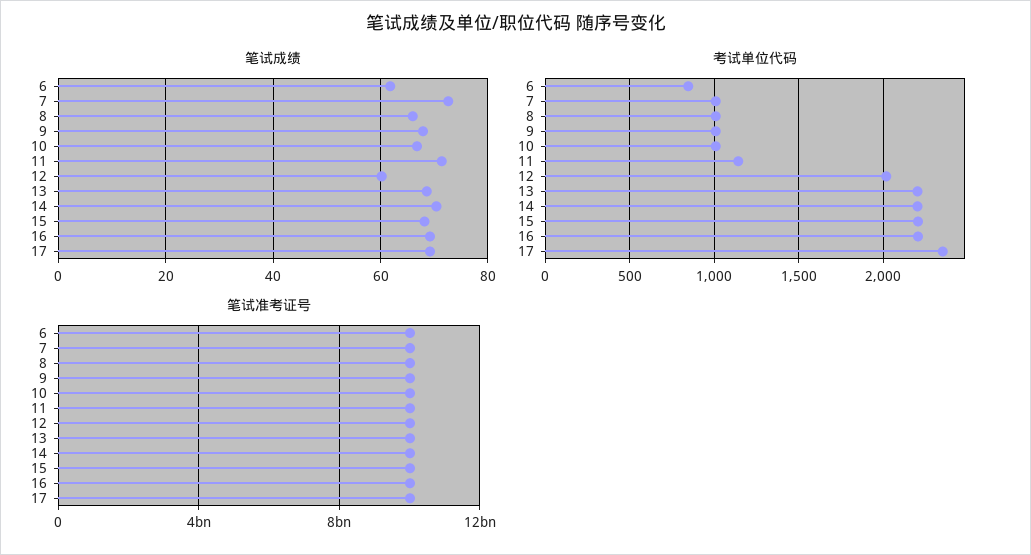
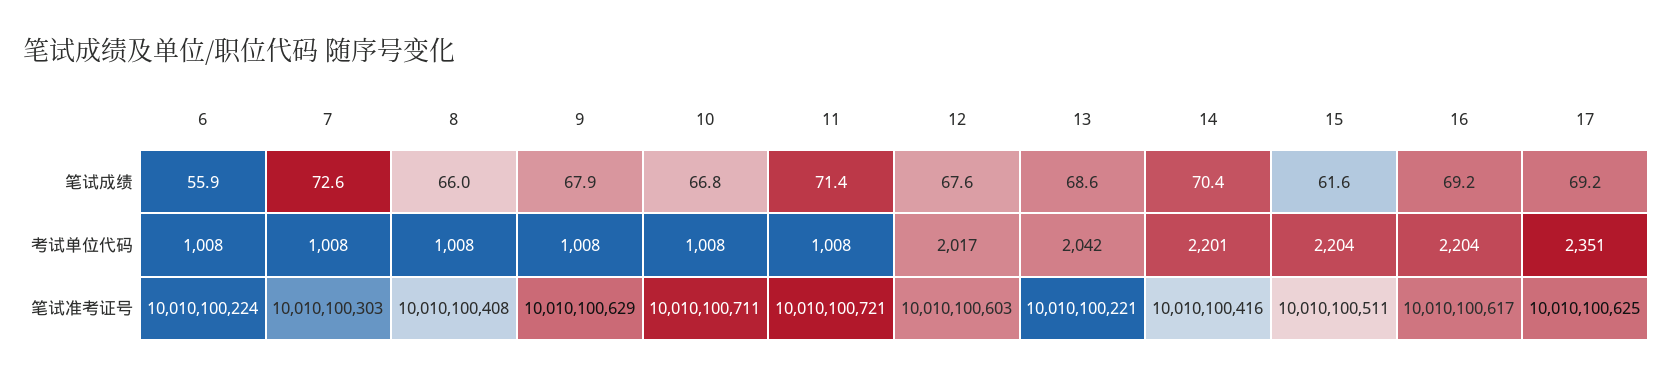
笔试成绩, 6: 62 -> 55.9
笔试成绩, 12: 60 -> 67.6
笔试成绩, 15: 68 -> 61.6
考试单位代码, 6: 850 -> 1008
考试单位代码, 11: 1150 -> 1008
考试单位代码, 13: 2200 -> 2042

